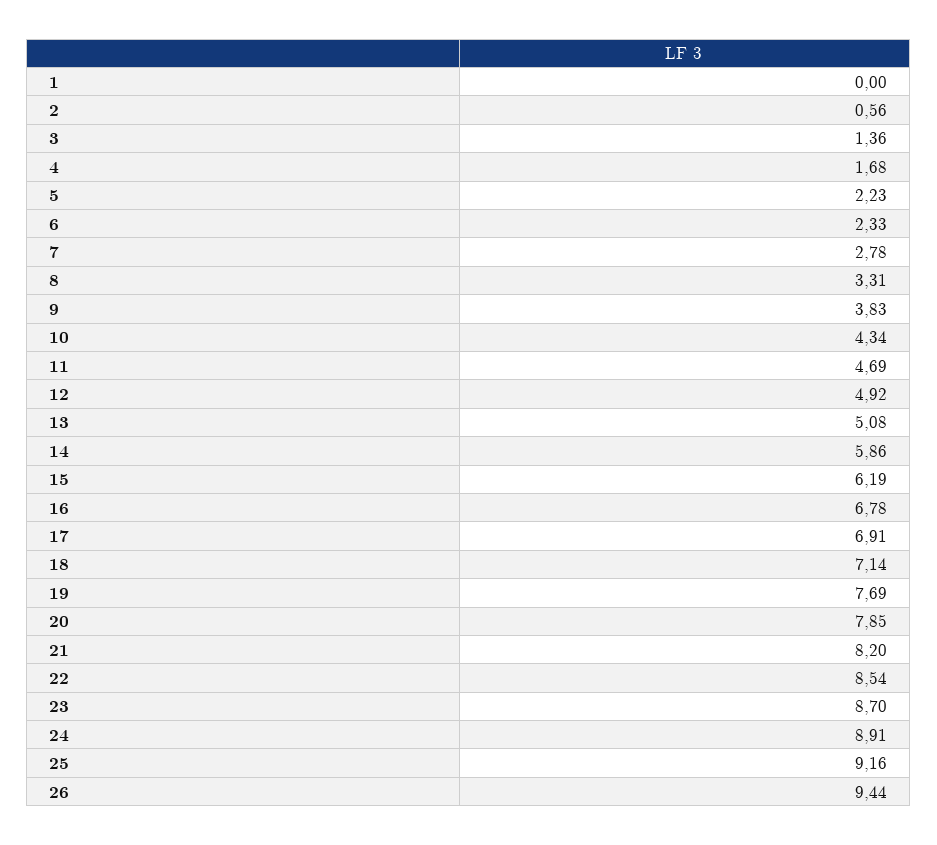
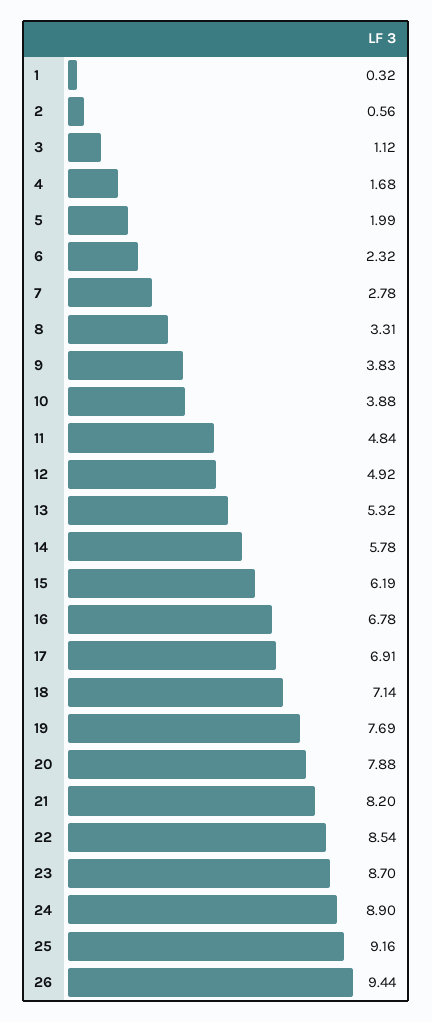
1: 0 -> 0.32
3: 1.36 -> 1.12
5: 2.23 -> 1.99
6: 2.33 -> 2.32
10: 4.34 -> 3.88
11: 4.69 -> 4.84
13: 5.08 -> 5.32
14: 5.86 -> 5.78
20: 7.85 -> 7.88
24: 8.91 -> 8.9

